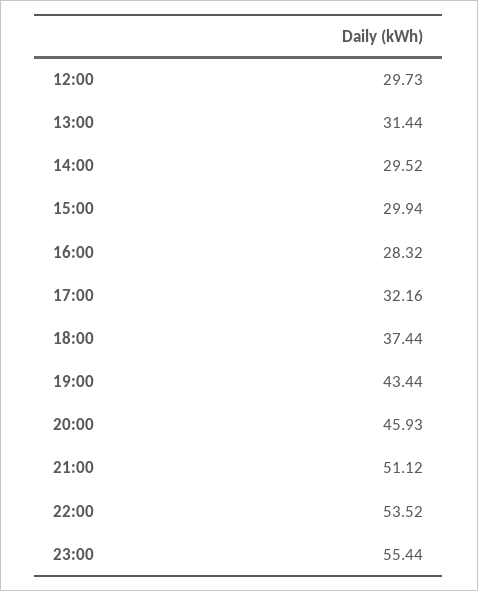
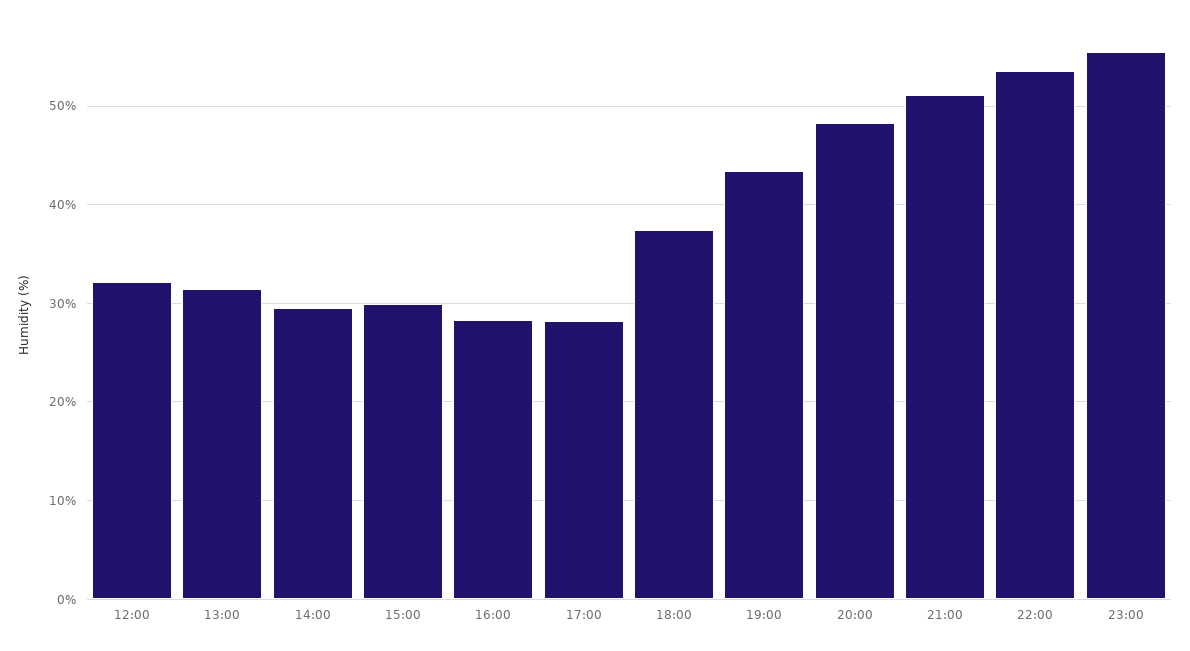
12:00: 29.73 -> 32
17:00: 32.16 -> 28
20:00: 45.93 -> 48

